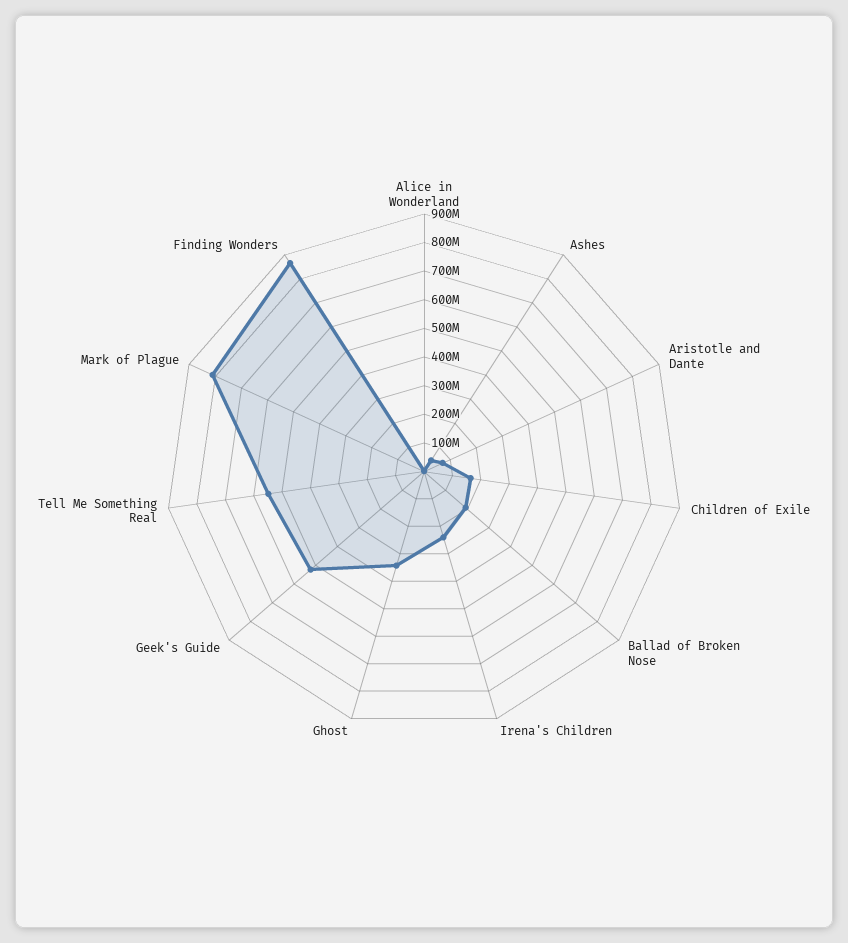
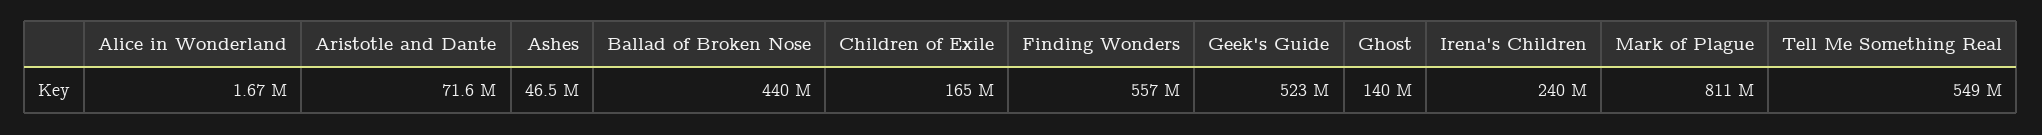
Ballad of Broken Nose: 200000000 -> 440000000
Ghost: 350000000 -> 140000000
Finding Wonders: 850000000 -> 557000000

